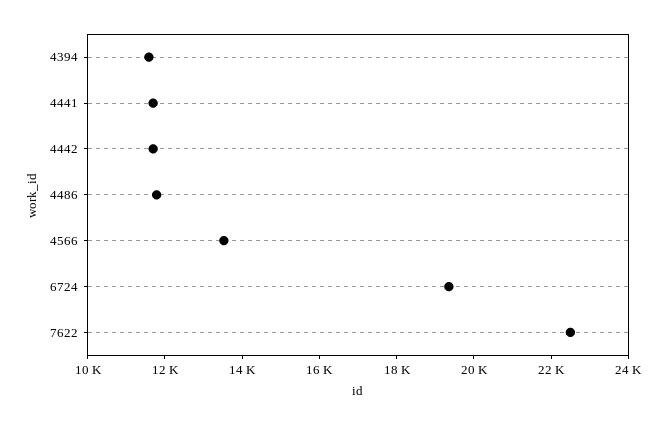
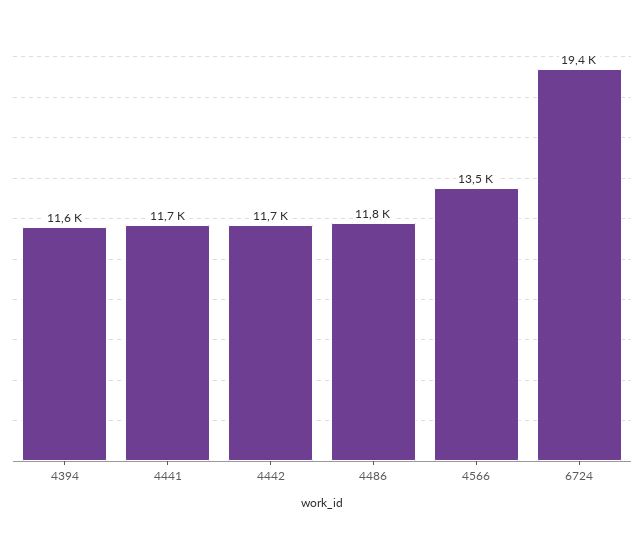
7622: 22500 -> none

